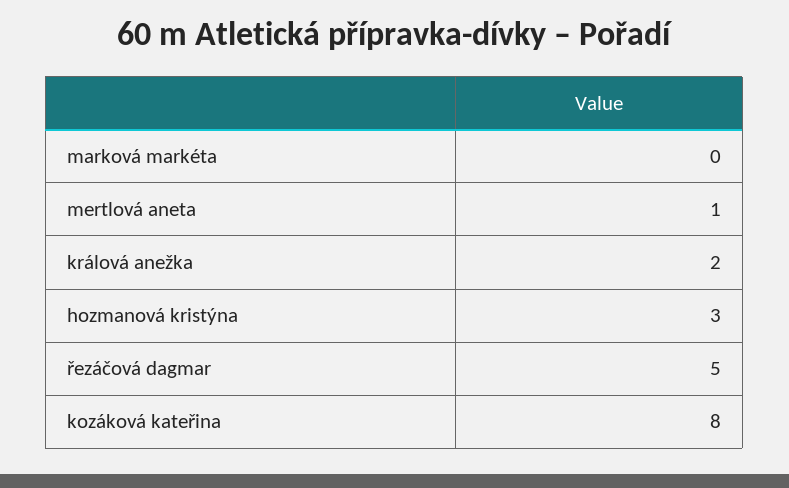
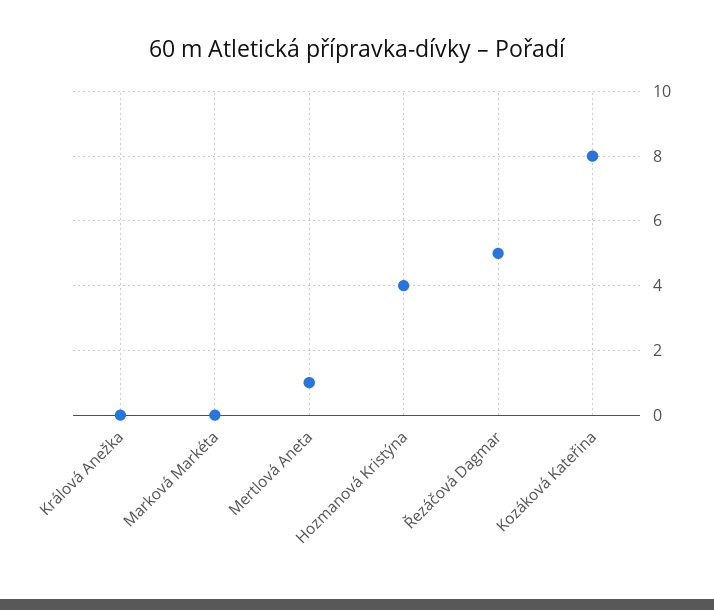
králová anežka: 2 -> 0
hozmanová kristýna: 3 -> 4

